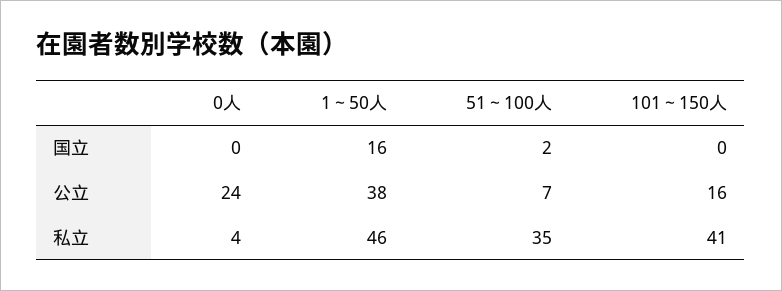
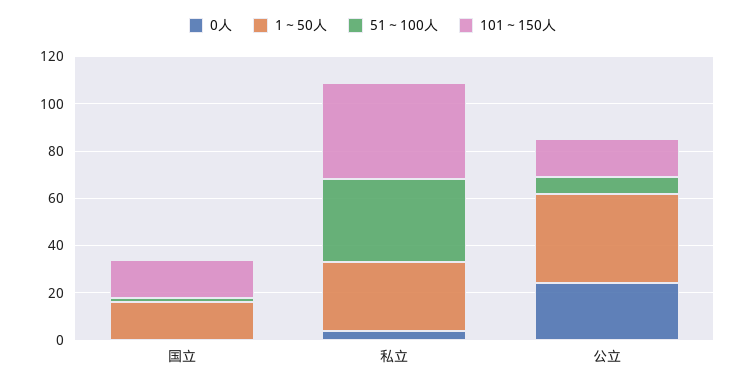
101～150人, 国立: 0 -> 15
1～50人, 私立: 46 -> 30

